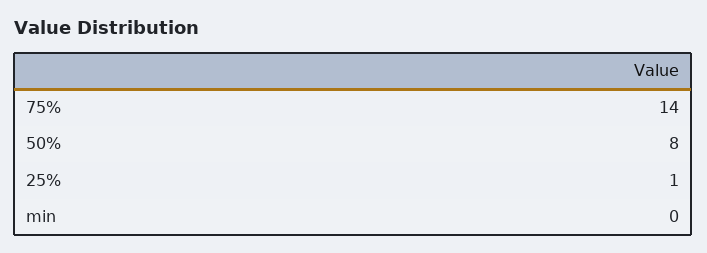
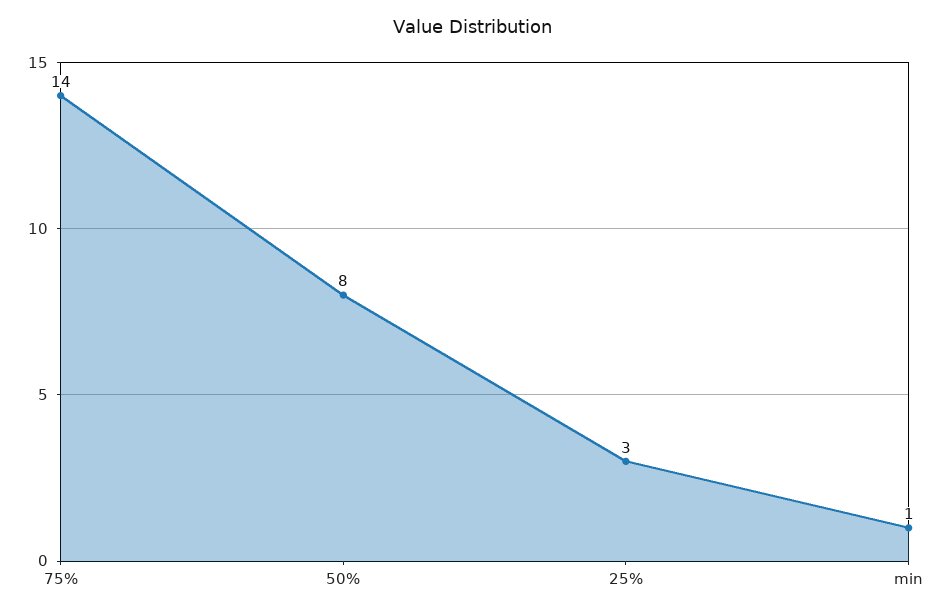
25%: 1 -> 3
min: 0 -> 1

